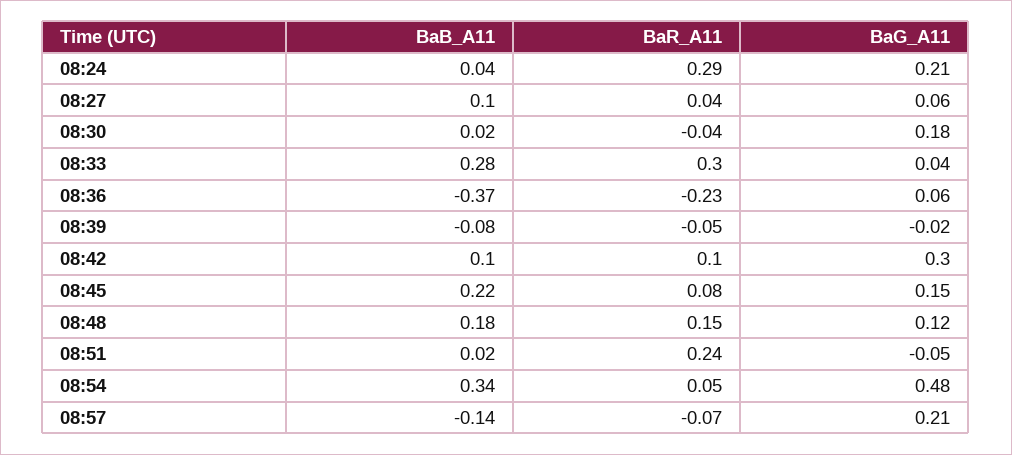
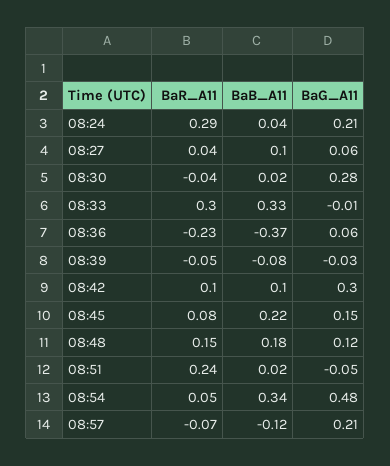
BaG_A11, 08:30: 0.18 -> 0.28
BaB_A11, 08:33: 0.28 -> 0.33
BaG_A11, 08:33: 0.04 -> -0.01
BaG_A11, 08:39: -0.02 -> -0.03
BaB_A11, 08:57: -0.14 -> -0.12

